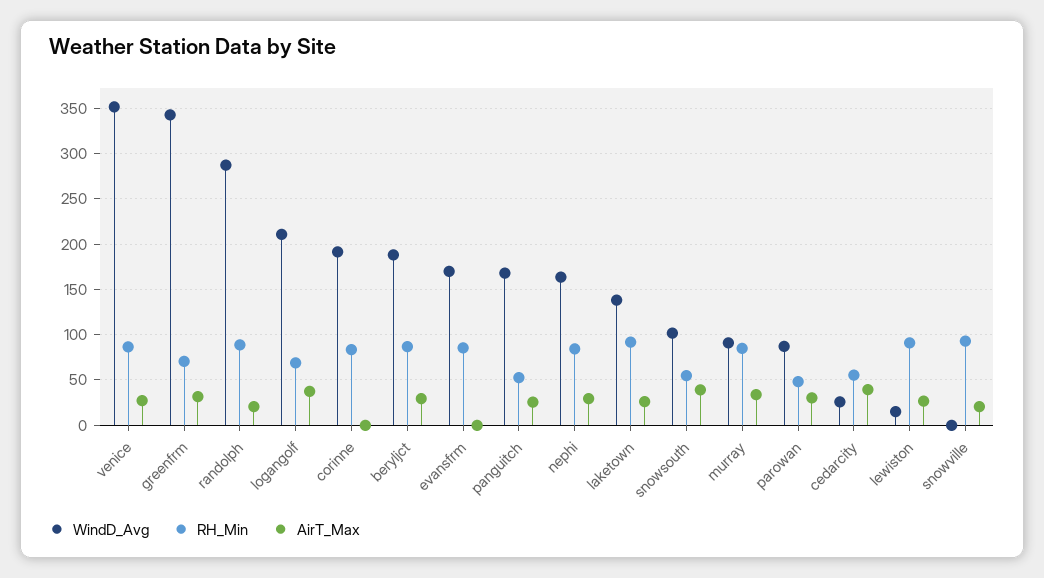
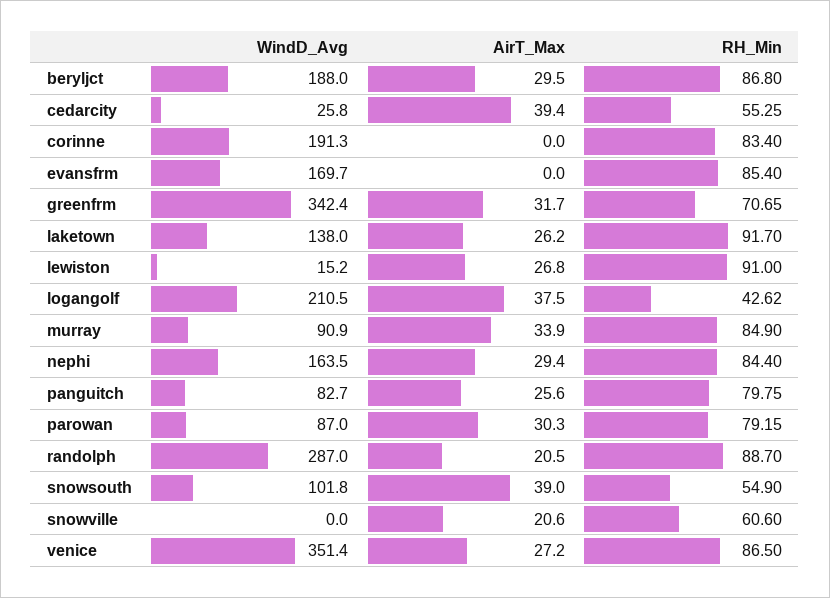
RH_Min, logangolf: 70 -> 42.62
WindD_Avg, panguitch: 170 -> 82.7
RH_Min, panguitch: 50 -> 79.75
RH_Min, parowan: 50 -> 79.15
RH_Min, snowville: 90 -> 60.6

